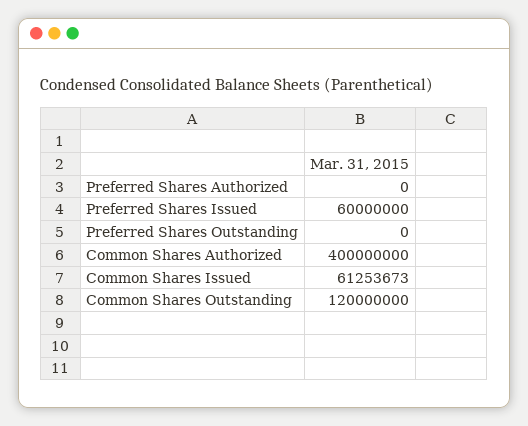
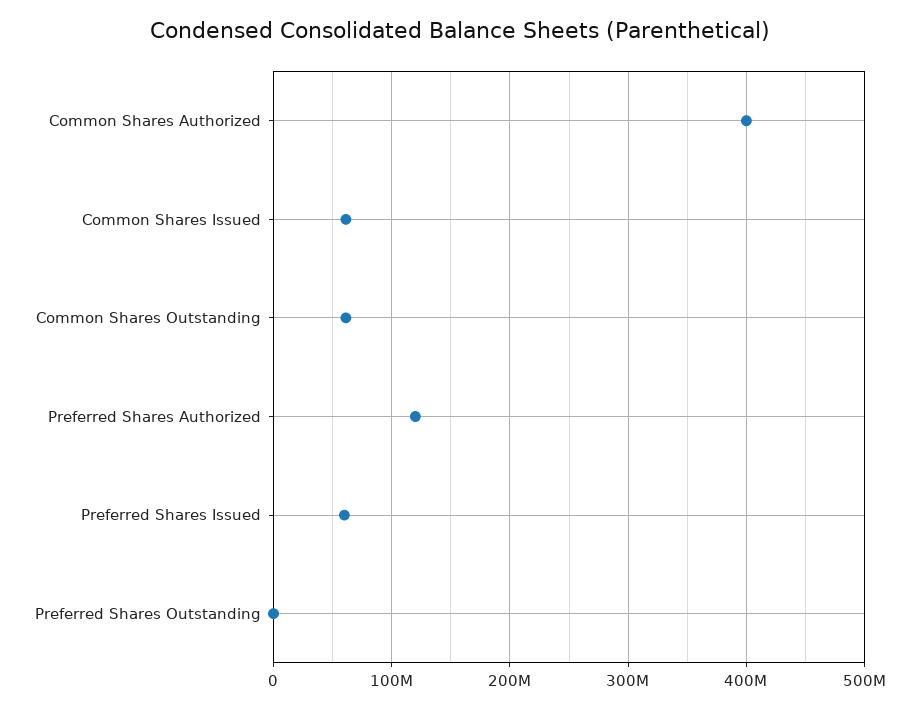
Preferred Shares Authorized: 0 -> 120000000
Common Shares Outstanding: 120000000 -> 60000000

